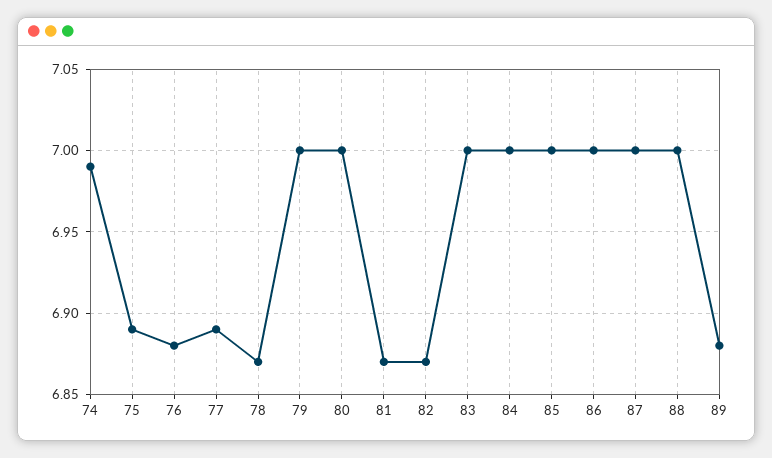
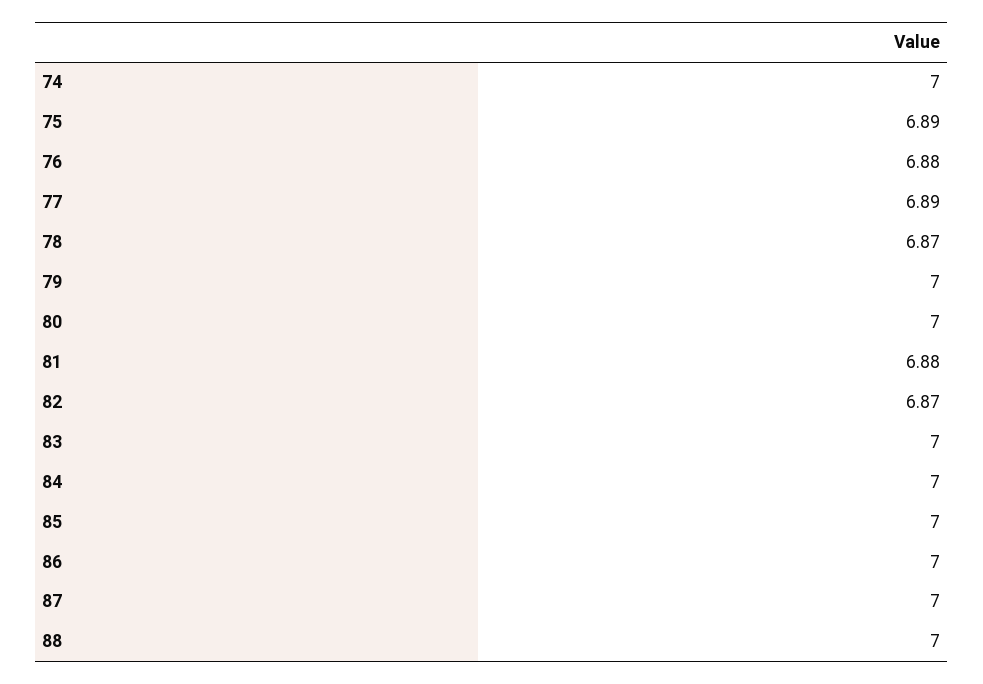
74: 6.99 -> 7
81: 6.87 -> 6.88
89: 6.88 -> none

